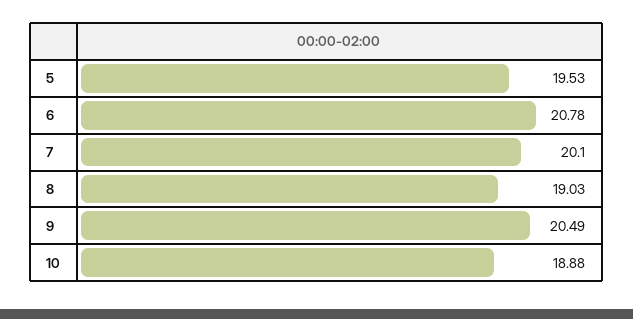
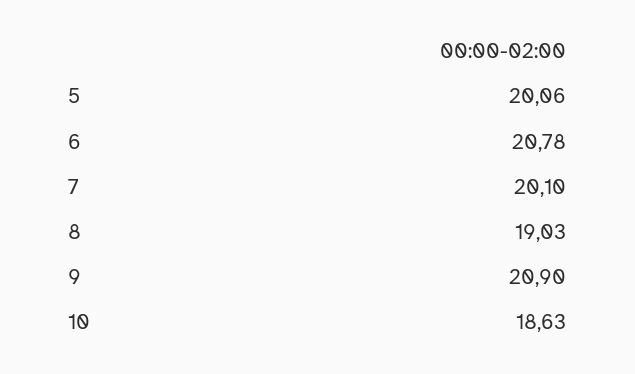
5: 19.53 -> 20.06
9: 20.49 -> 20.9
10: 18.88 -> 18.63

